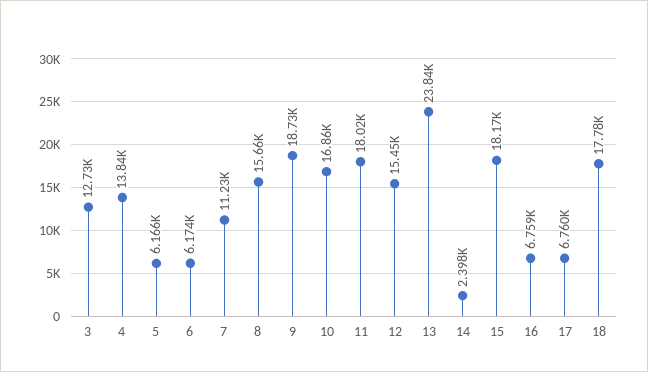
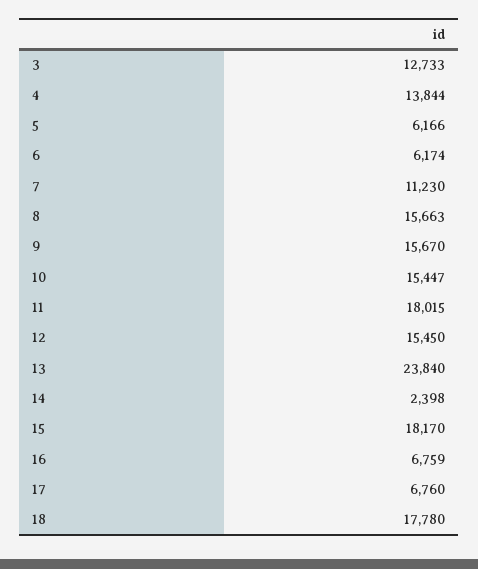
9: 18730 -> 15670
10: 16860 -> 15447

